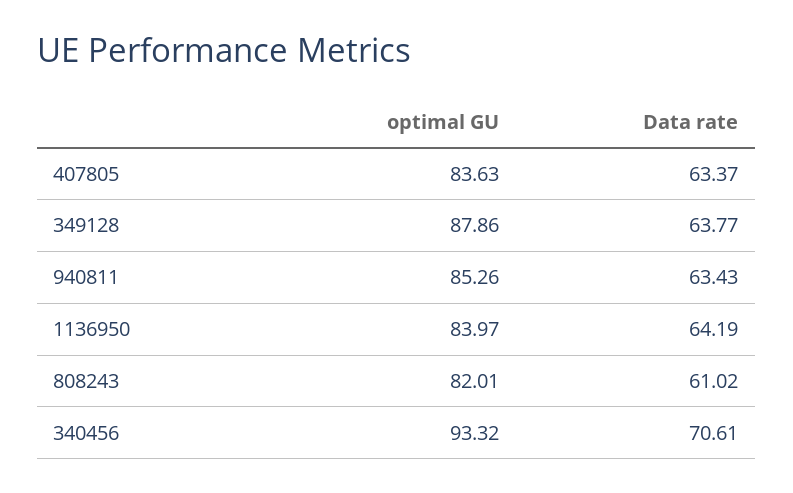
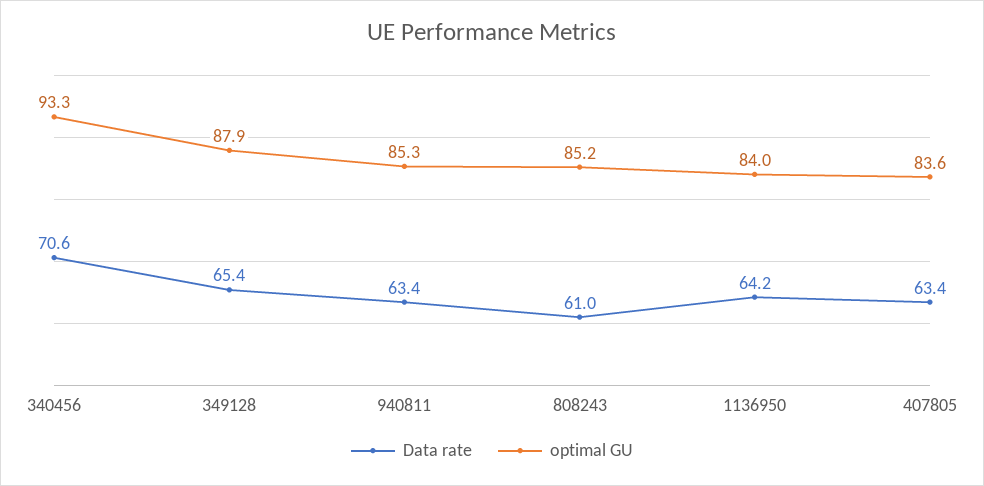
Data rate, 349128: 63.77 -> 65.4
optimal GU, 808243: 82.01 -> 85.2

